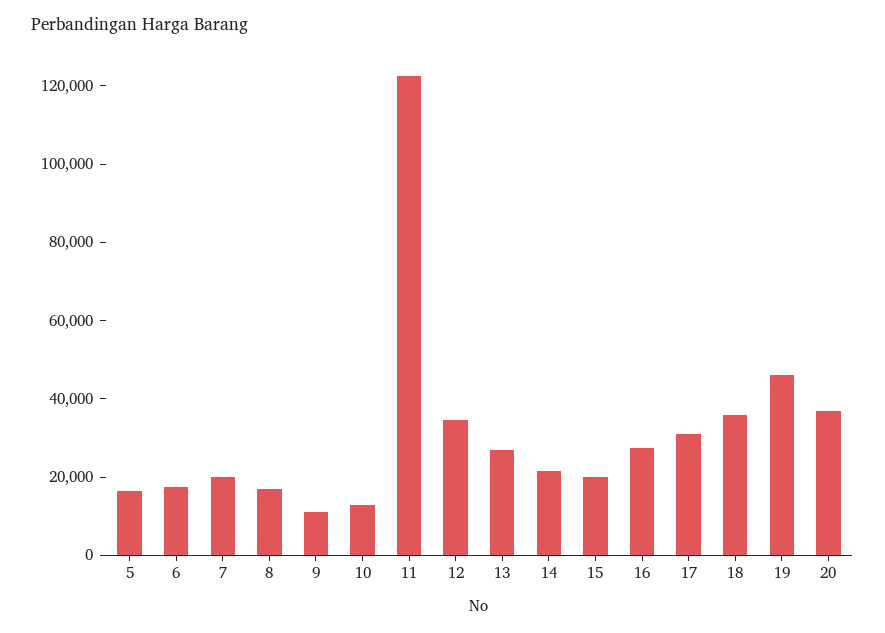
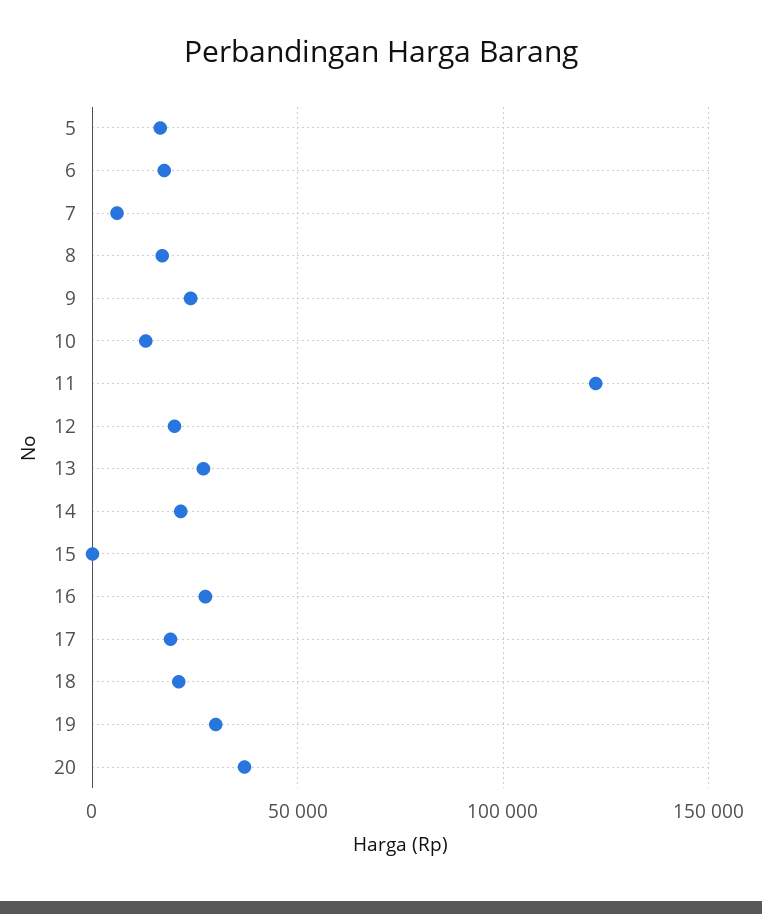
7: 20000 -> 5000
9: 10000 -> 25000
12: 35000 -> 20000
15: 20000 -> 0
17: 30000 -> 20000
18: 35000 -> 20000
19: 45000 -> 30000

